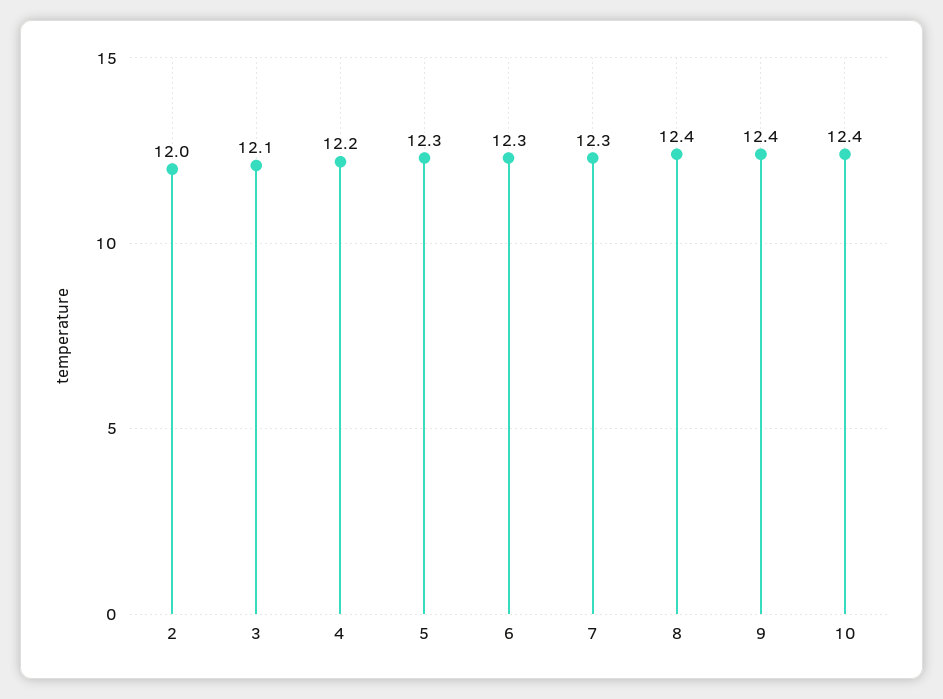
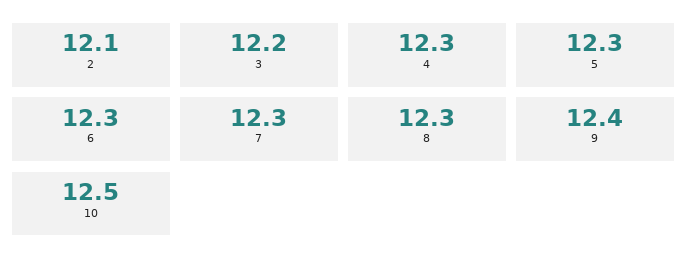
2: 12 -> 12.1
3: 12.1 -> 12.2
4: 12.2 -> 12.3
8: 12.4 -> 12.3
10: 12.4 -> 12.5

